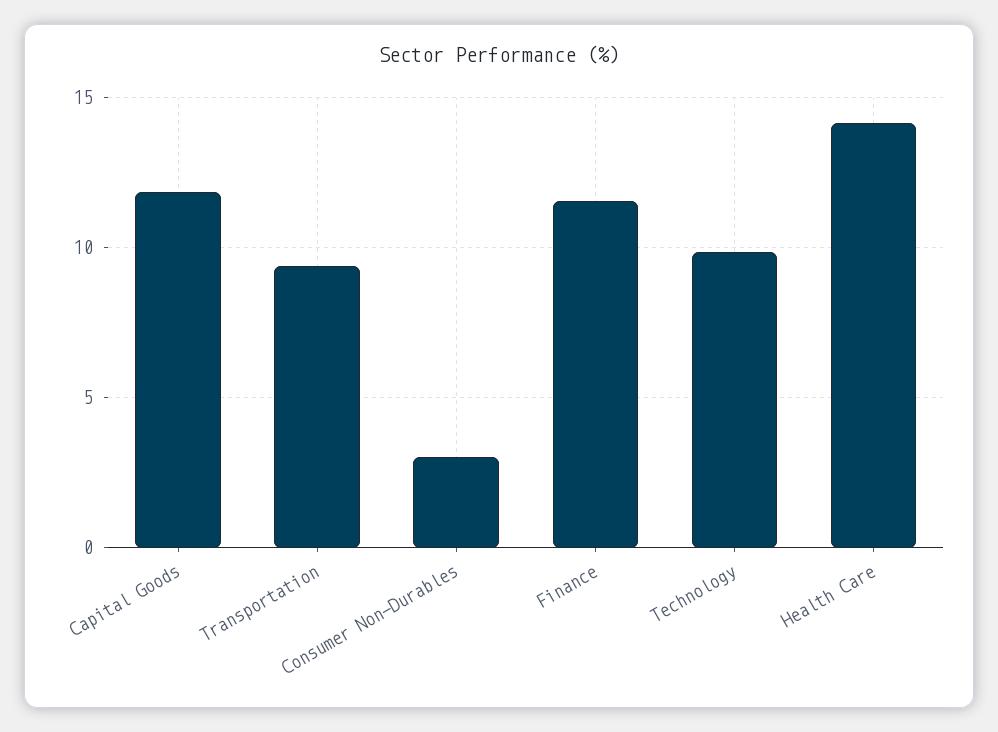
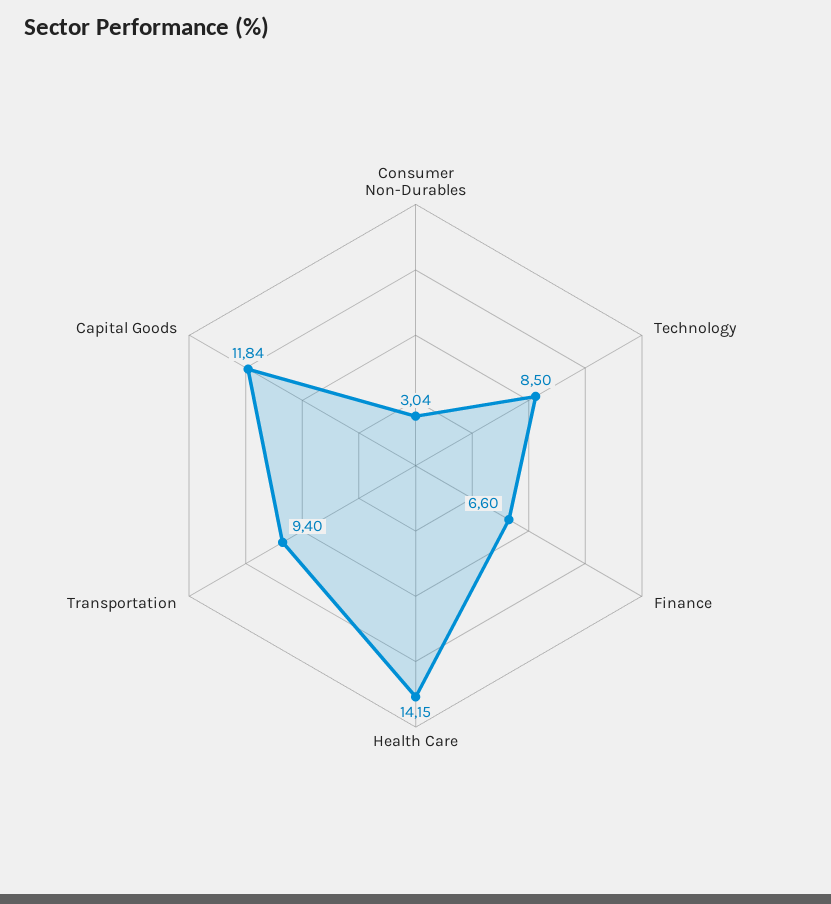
Finance: 11.5 -> 6.6
Technology: 10 -> 8.5

